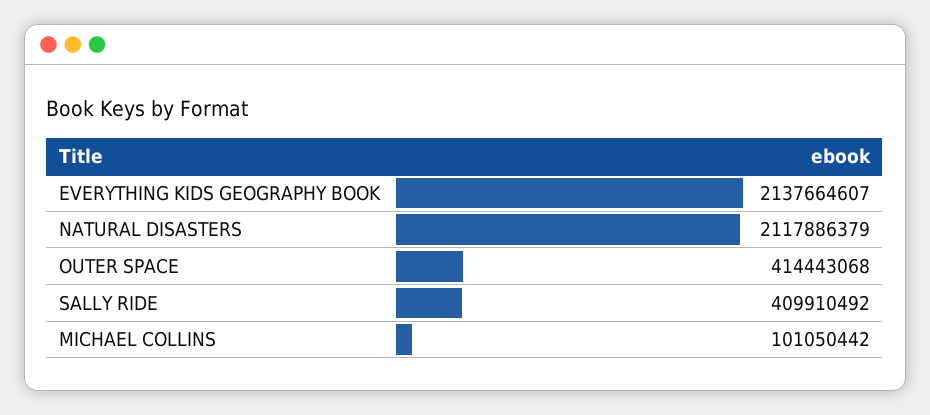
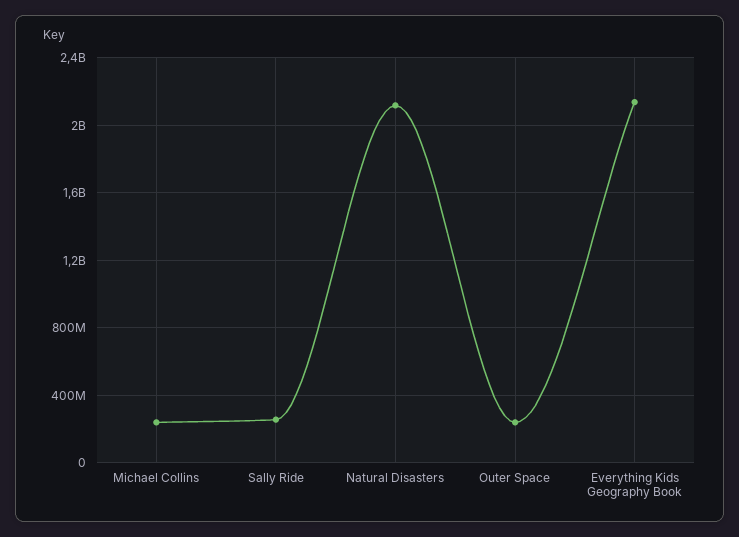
OUTER SPACE: 414443068 -> 250000000
SALLY RIDE: 409910492 -> 250000000
MICHAEL COLLINS: 101050442 -> 250000000

